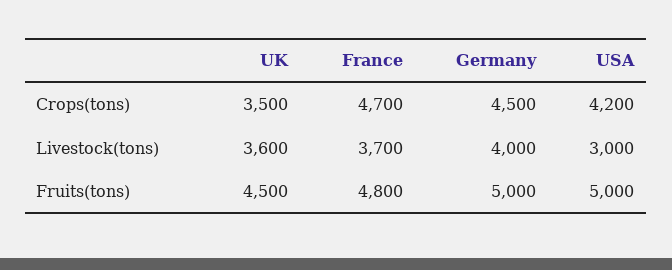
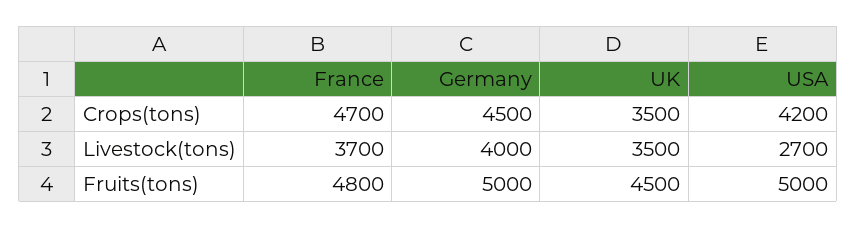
UK, Livestock(tons): 3600 -> 3500
USA, Livestock(tons): 3000 -> 2700

